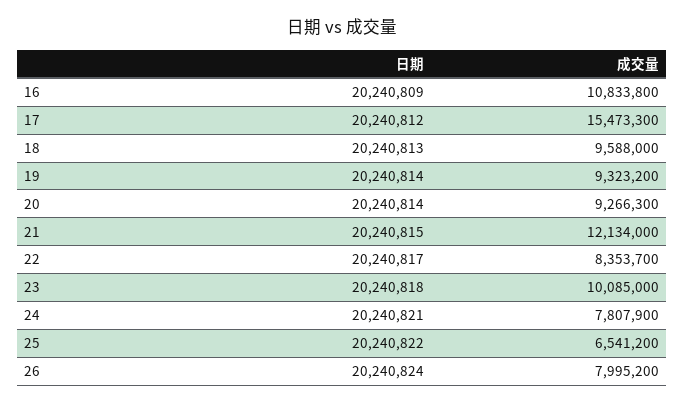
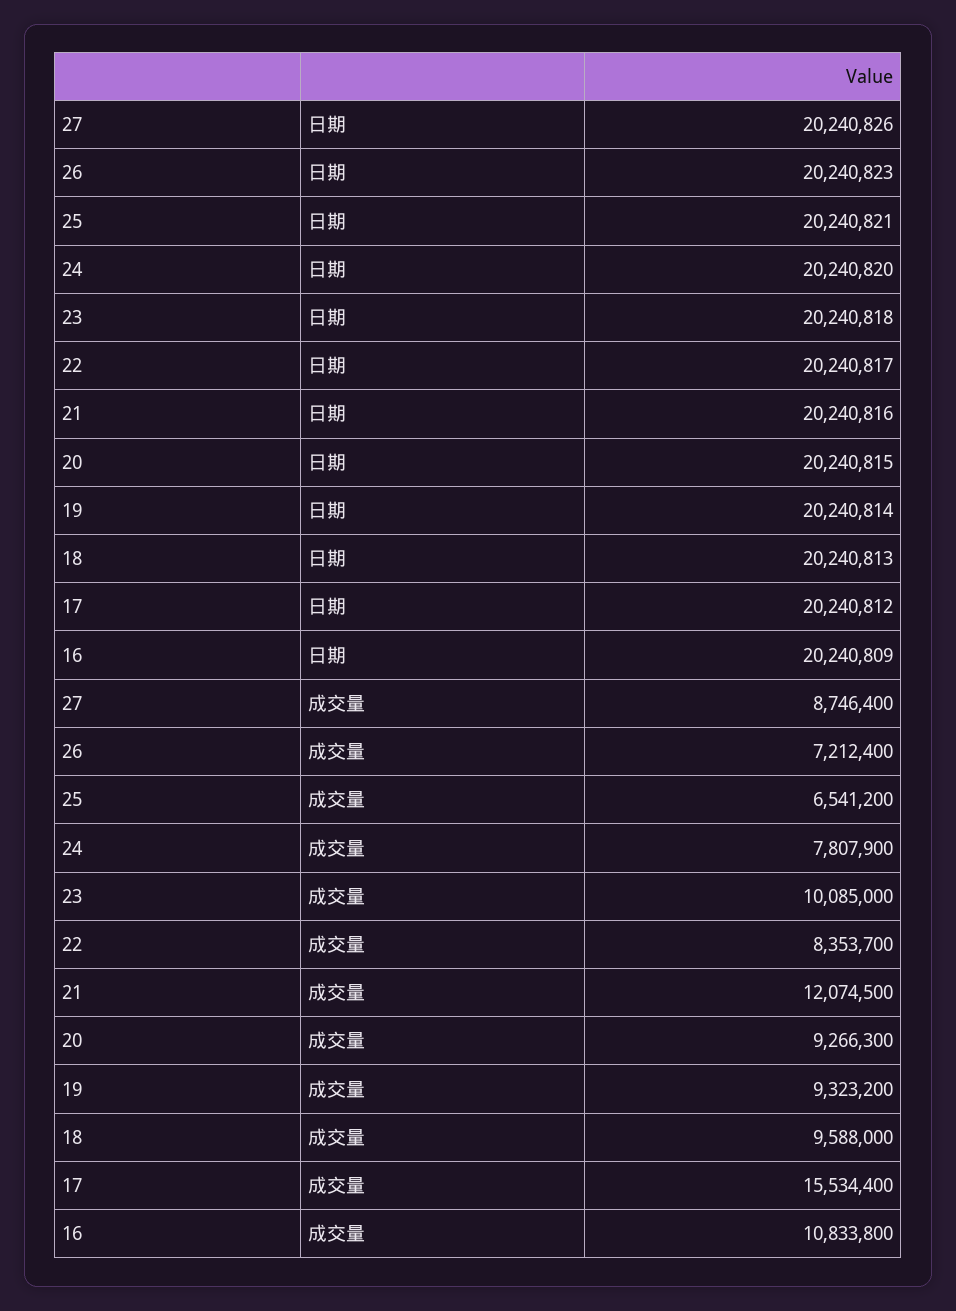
成交量, 17: 15473300 -> 15534400
日期, 20: 20240814 -> 20240815
日期, 21: 20240815 -> 20240816
成交量, 21: 12134000 -> 12074500
日期, 24: 20240821 -> 20240820
日期, 25: 20240822 -> 20240821
日期, 26: 20240824 -> 20240823
成交量, 26: 7995200 -> 7212400
日期, 27: none -> 20240826
成交量, 27: none -> 8746400

